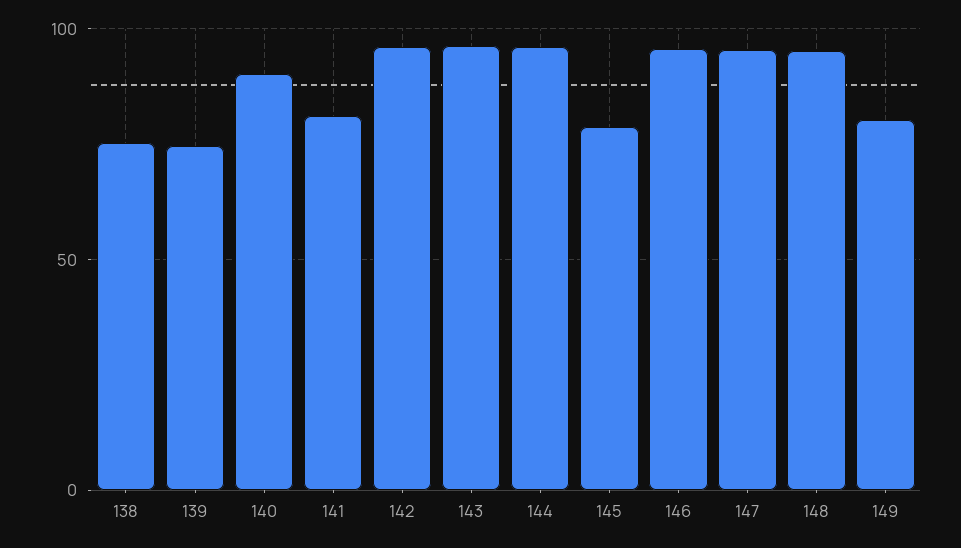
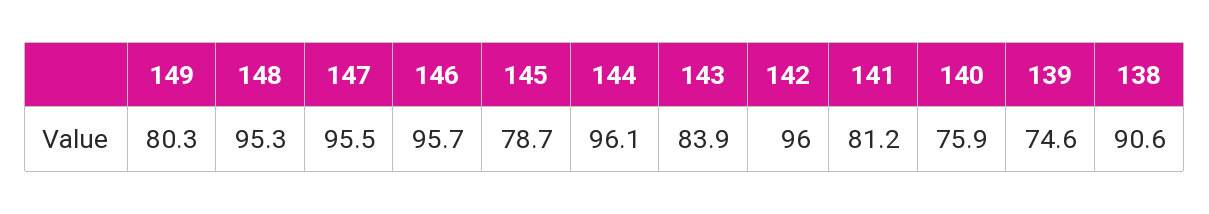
138: 75 -> 90.6
140: 90 -> 75.9
143: 95 -> 83.9

